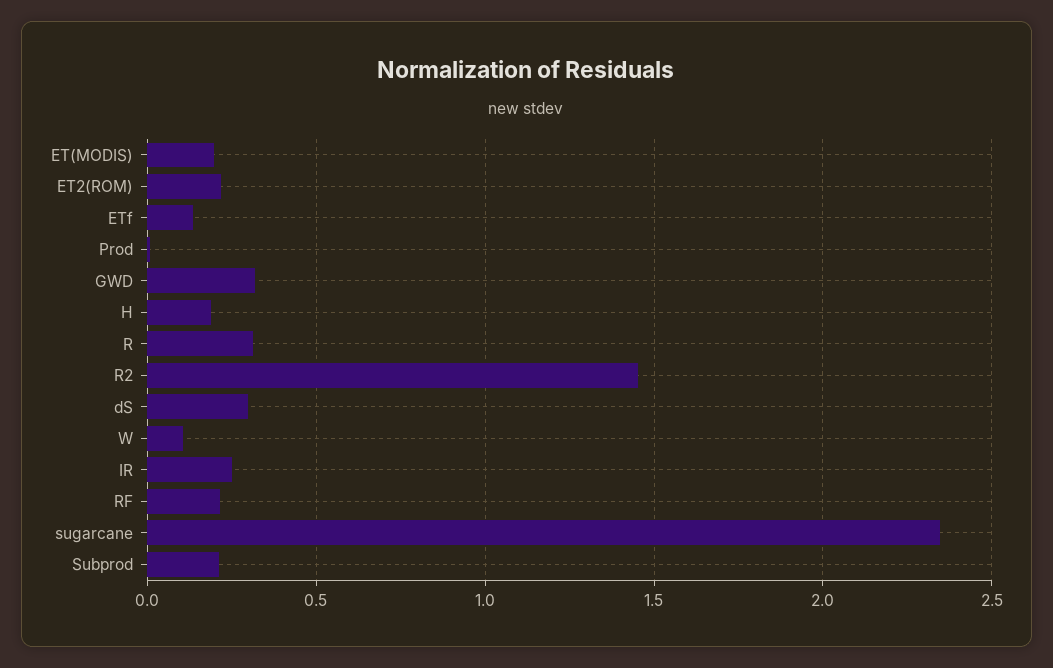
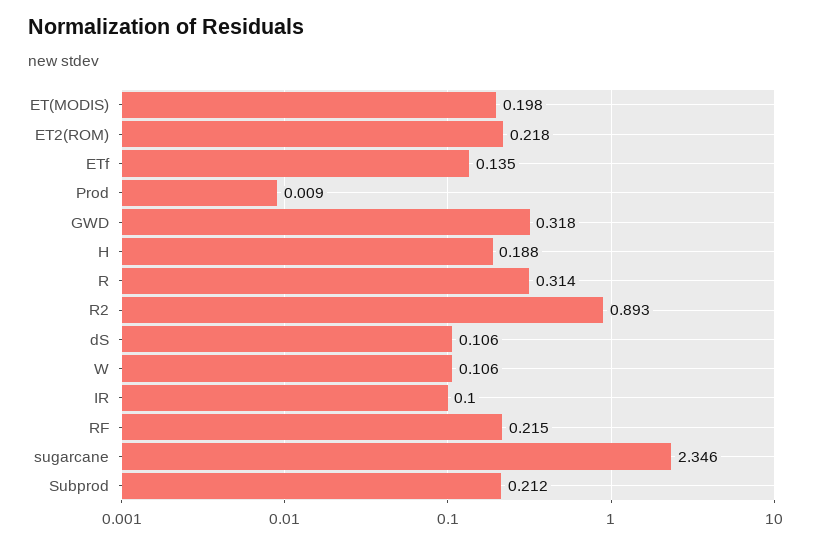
R2: 1.45 -> 0.893
dS: 0.3 -> 0.106
IR: 0.25 -> 0.1

